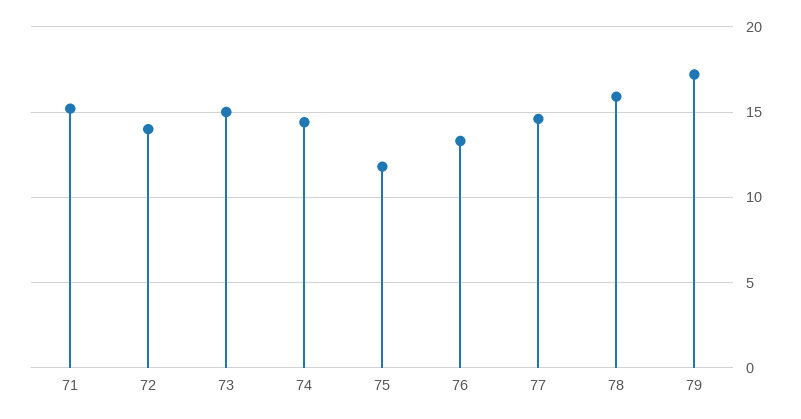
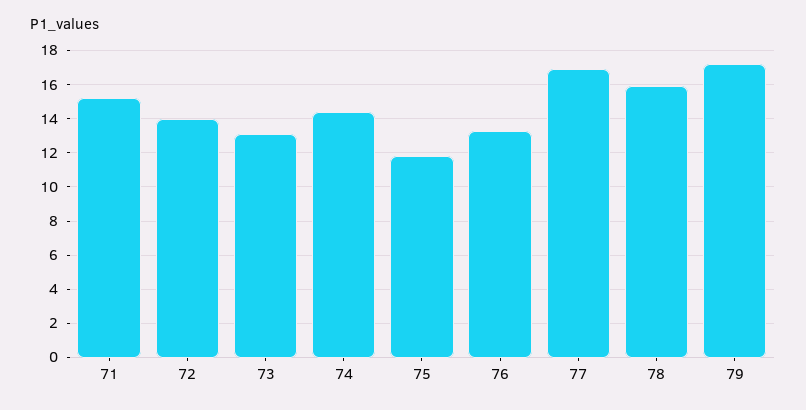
73: 15 -> 13
77: 14.5 -> 17

